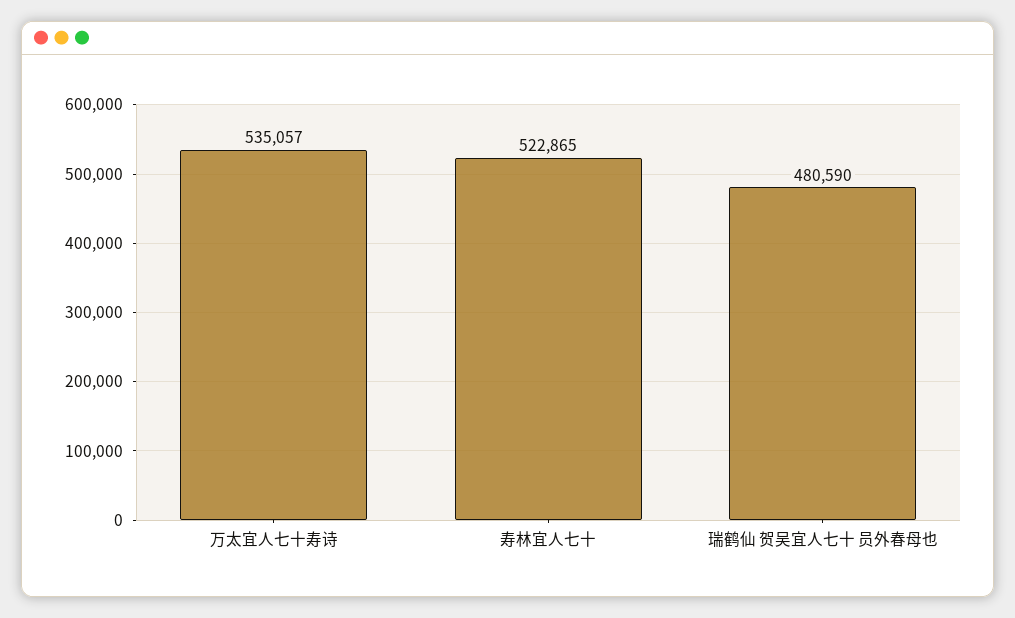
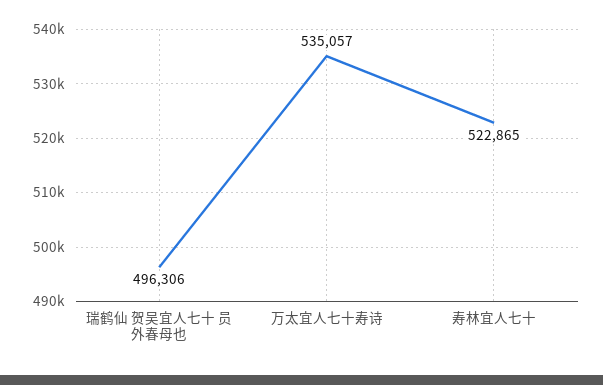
瑞鹤仙 贺吴宜人七十 员外春母也: 480590 -> 496306

